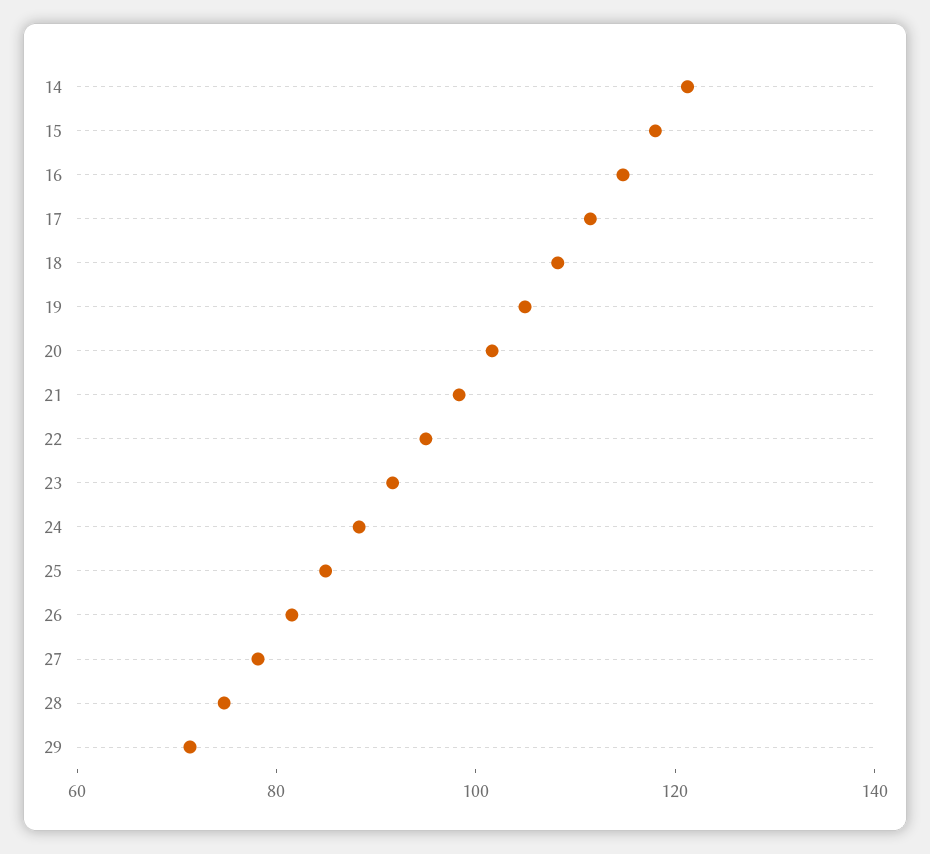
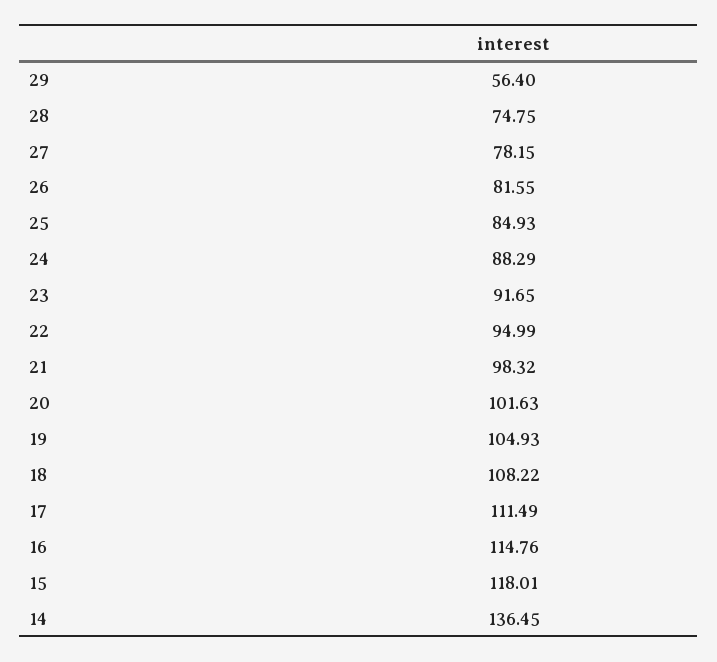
14: 120 -> 136.45
29: 70 -> 56.4

